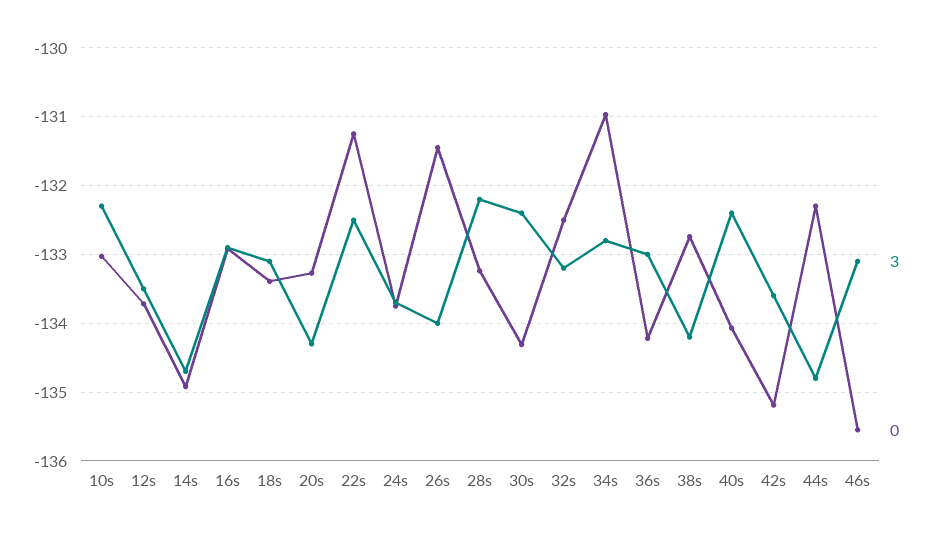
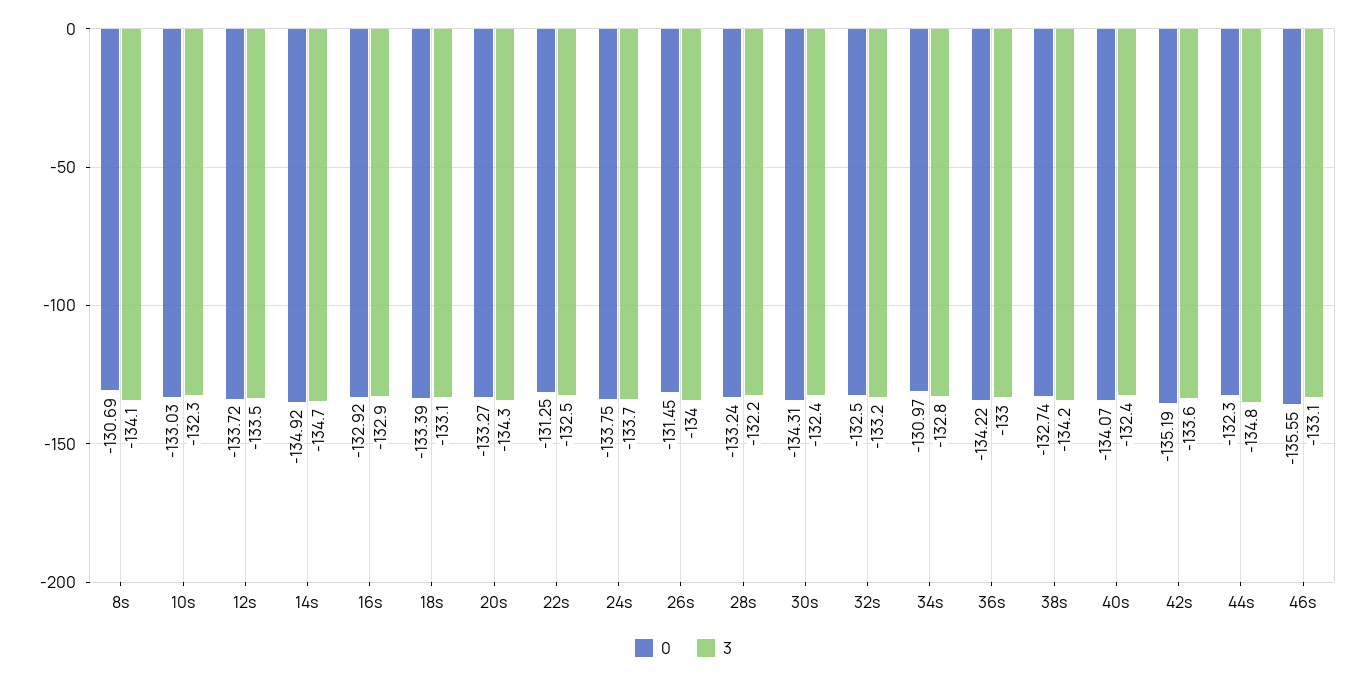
0, 8s: none -> -130.69
3, 8s: none -> -134.1

